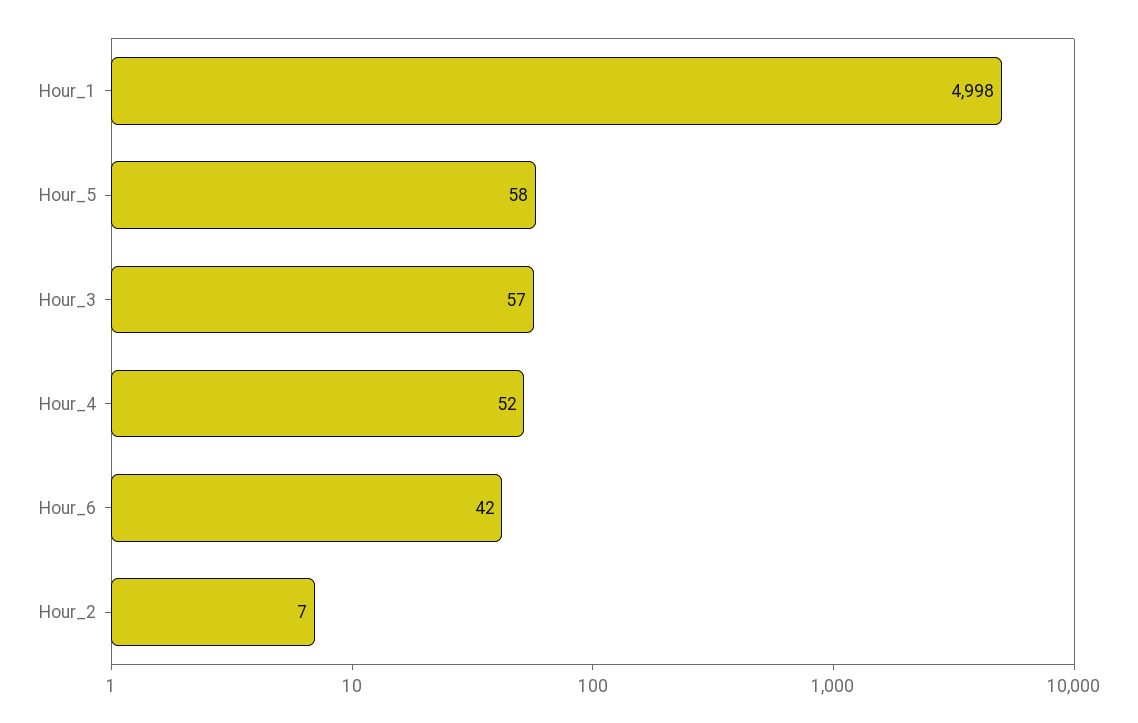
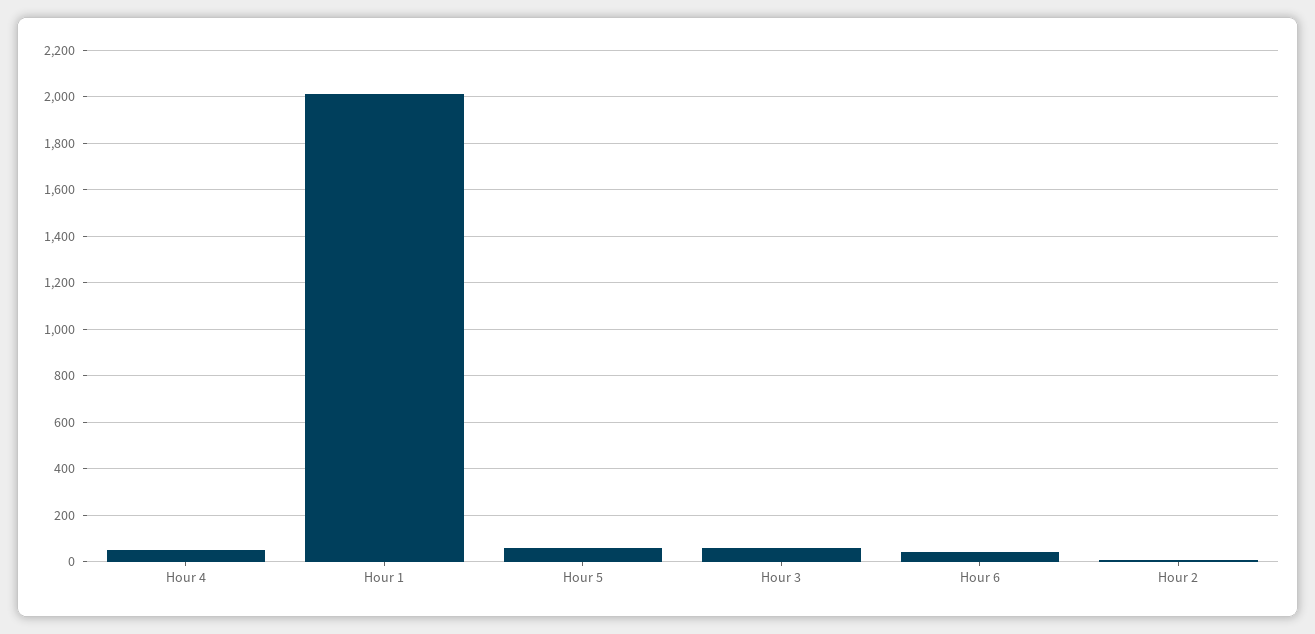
Hour_1: 4998 -> 2000

